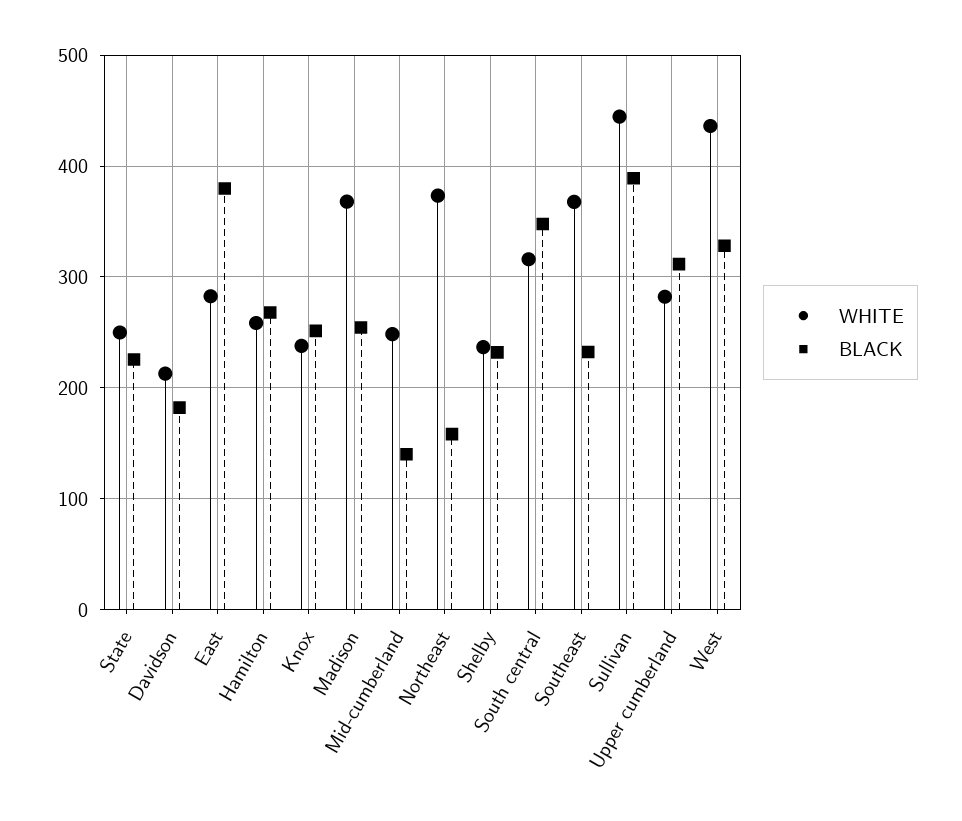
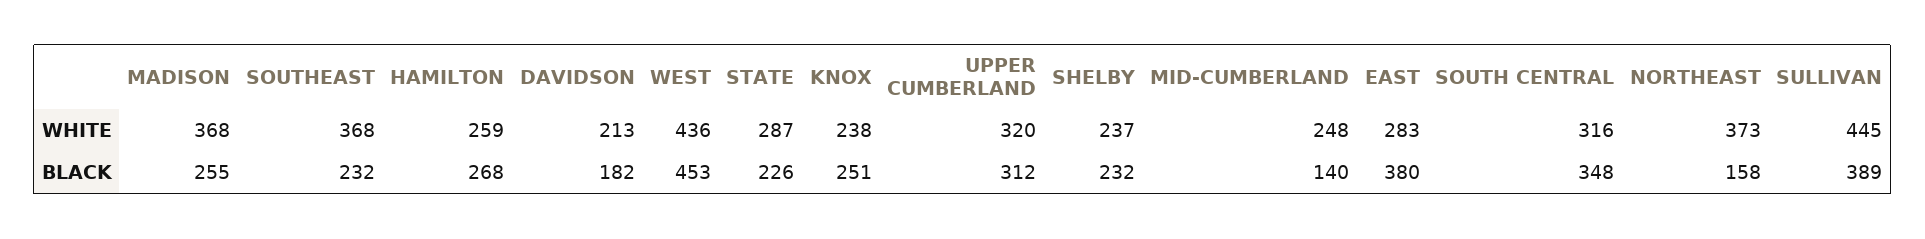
WHITE, State: 250 -> 287
WHITE, Upper cumberland: 280 -> 320
BLACK, West: 330 -> 453

